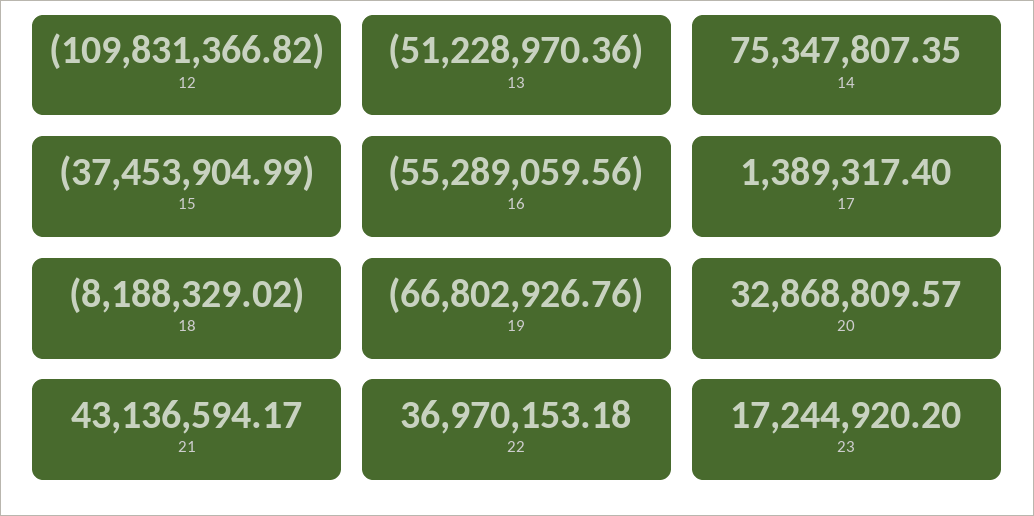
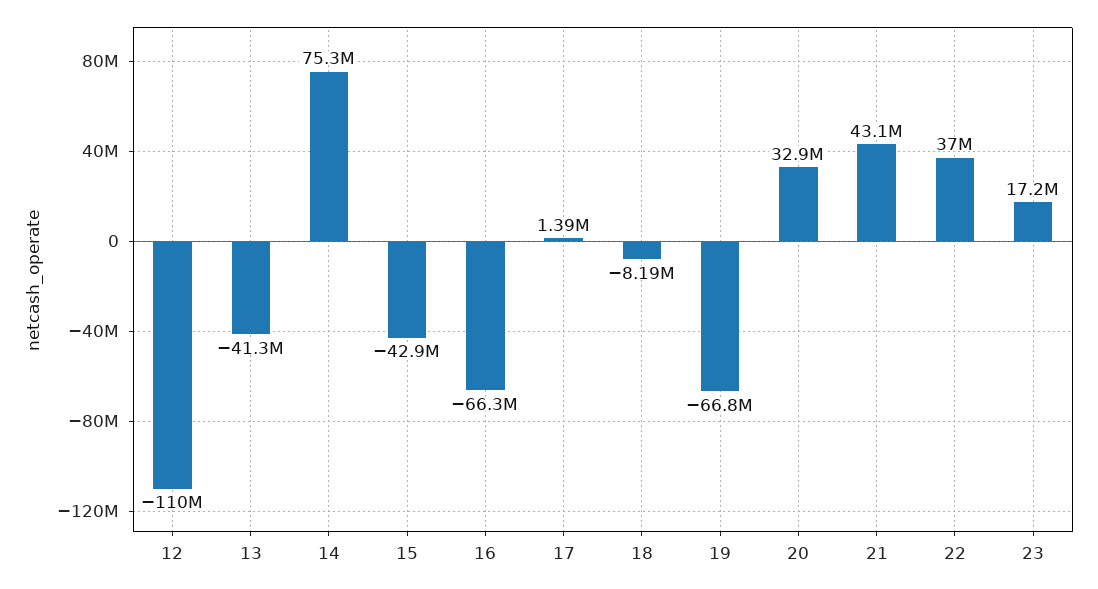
13: -51228970.36 -> -41300000
15: -37453904.99 -> -42900000
16: -55289059.56 -> -66300000

